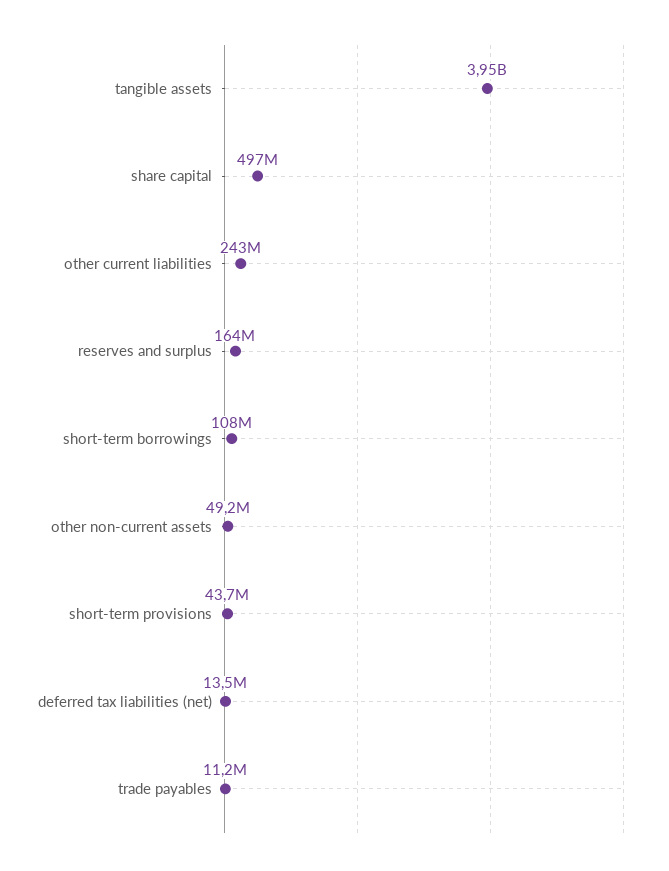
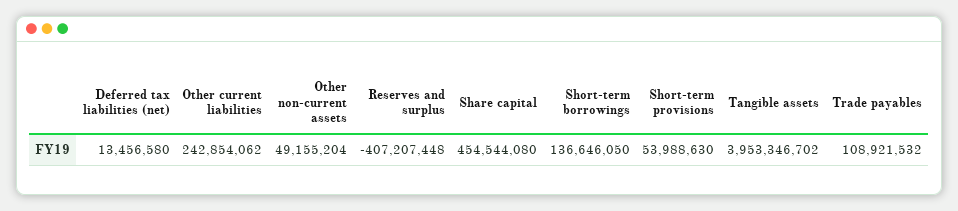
share capital: 497000000 -> 454544080
reserves and surplus: 164000000 -> -407207448
short-term borrowings: 108000000 -> 136646050
short-term provisions: 43700000 -> 53988630
trade payables: 11200000 -> 108921532

